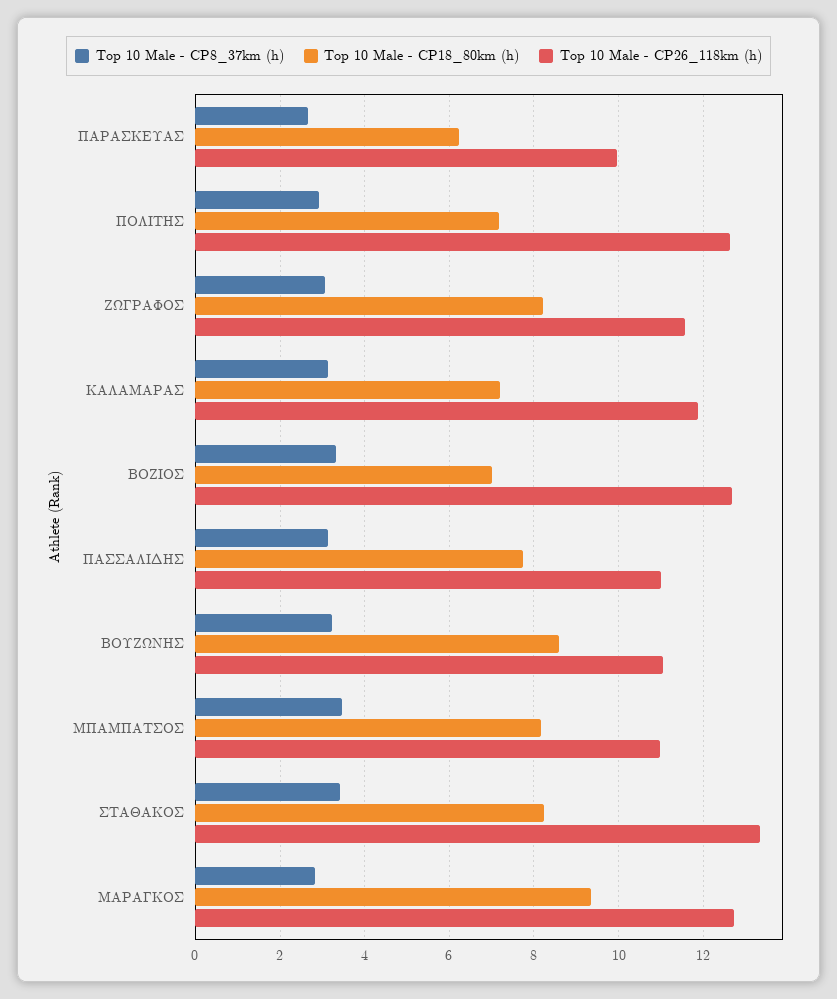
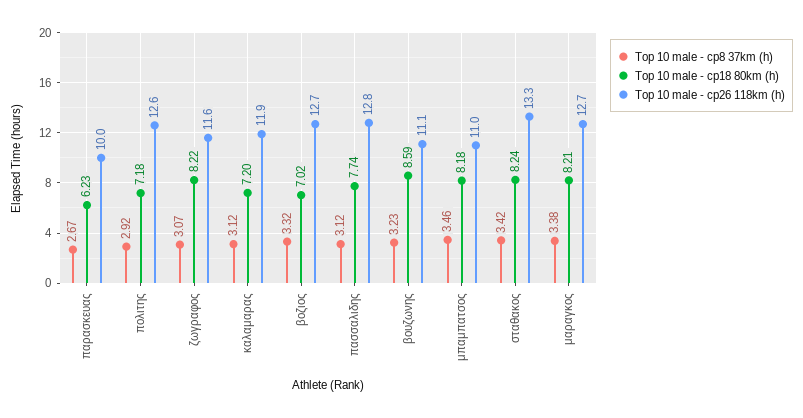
Top 10 Male - CP26_118km (h), ΠΑΣΣΑΛΙΔΗΣ: 11 -> 12.8
Top 10 Male - CP8_37km (h), ΜΑΡΑΓΚΟΣ: 2.8 -> 3.38
Top 10 Male - CP18_80km (h), ΜΑΡΑΓΚΟΣ: 9.4 -> 8.21

